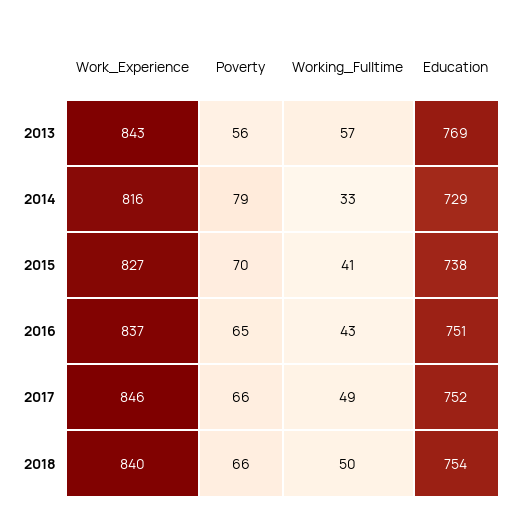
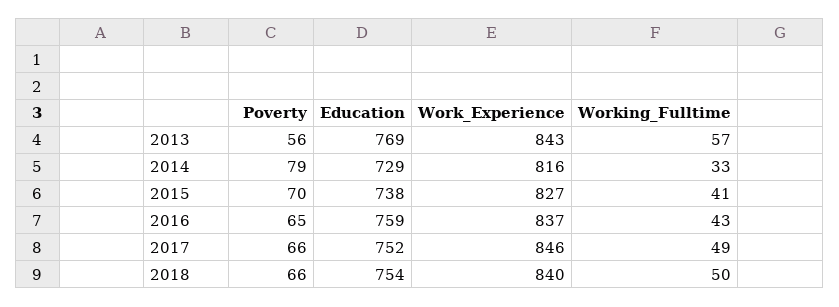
Education, 2016: 751 -> 759

